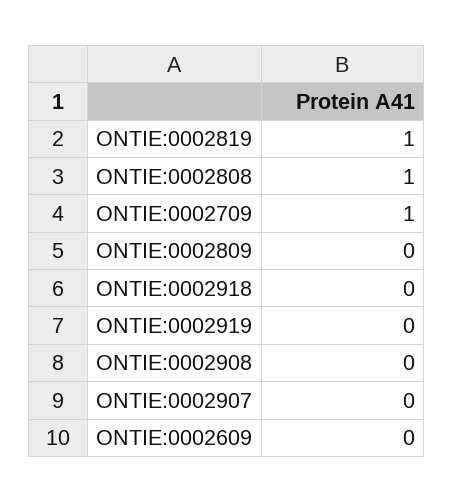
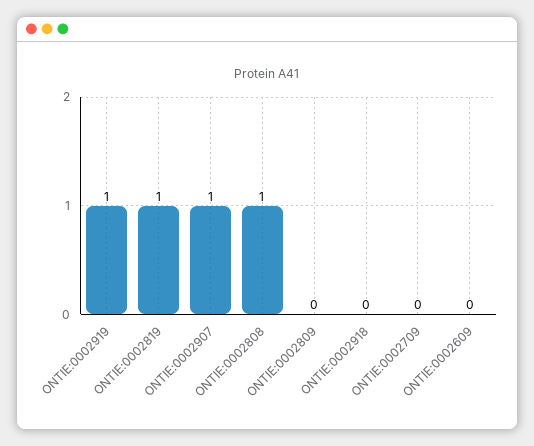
ONTIE:0002709: 1 -> 0
ONTIE:0002919: 0 -> 1
ONTIE:0002908: 0 -> none
ONTIE:0002907: 0 -> 1

